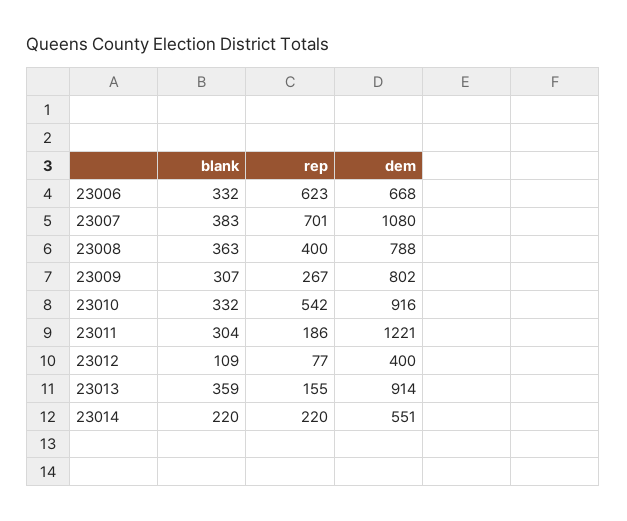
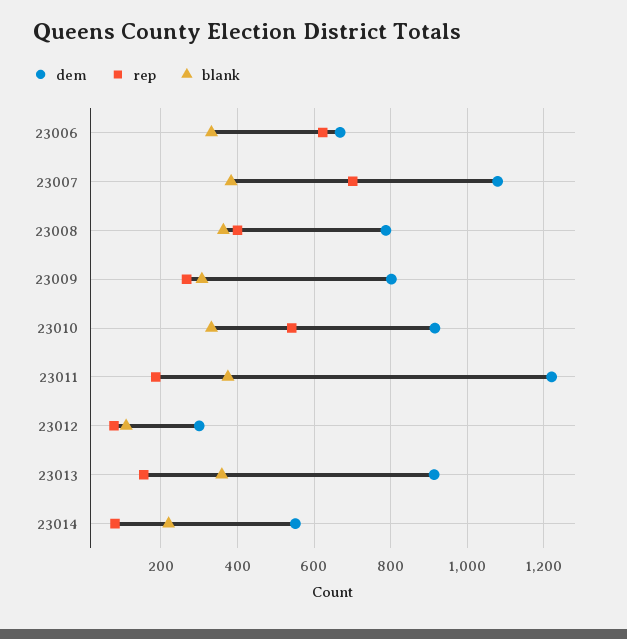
blank, 23011: 304 -> 380
dem, 23012: 400 -> 300
rep, 23014: 220 -> 80

